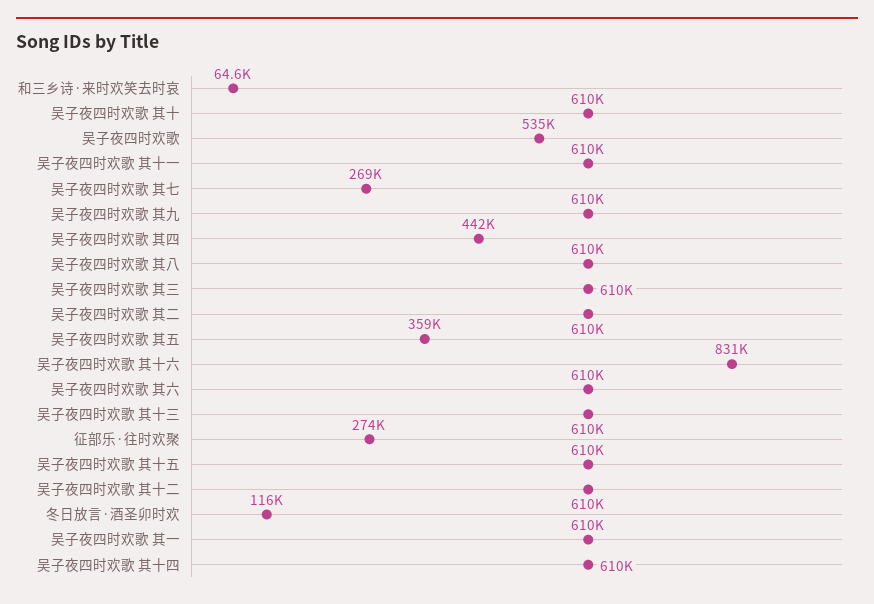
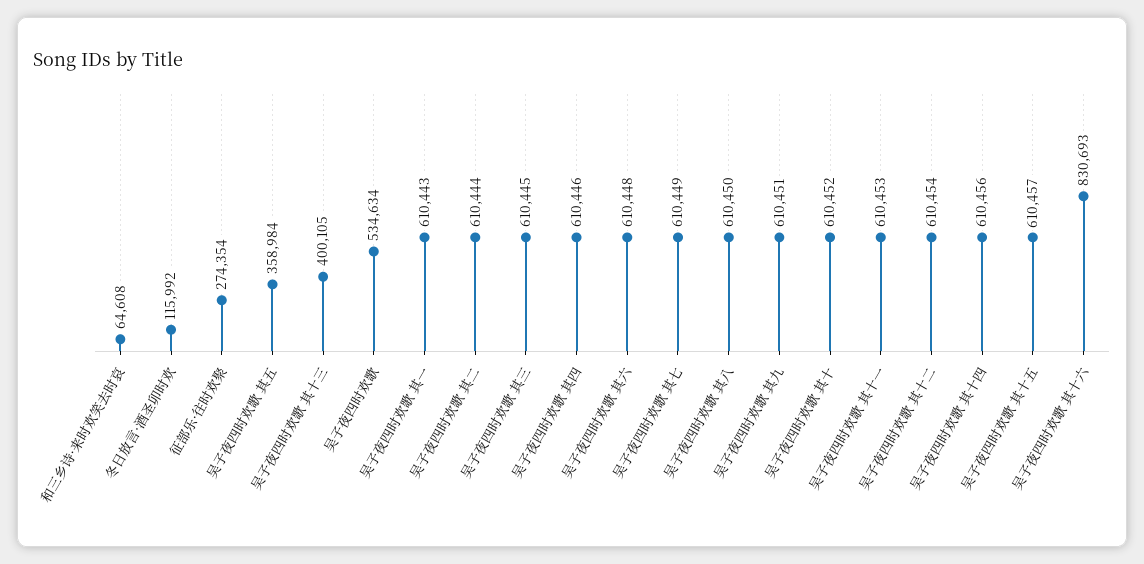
吴子夜四时欢歌 其七: 269000 -> 610449
吴子夜四时欢歌 其四: 442000 -> 610446
吴子夜四时欢歌 其十三: 610000 -> 400105

